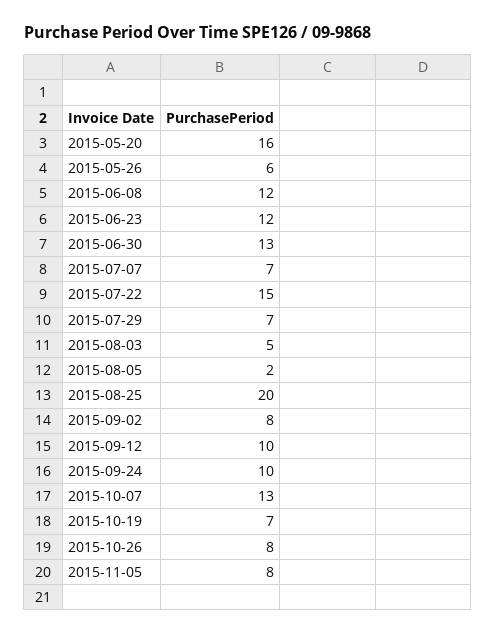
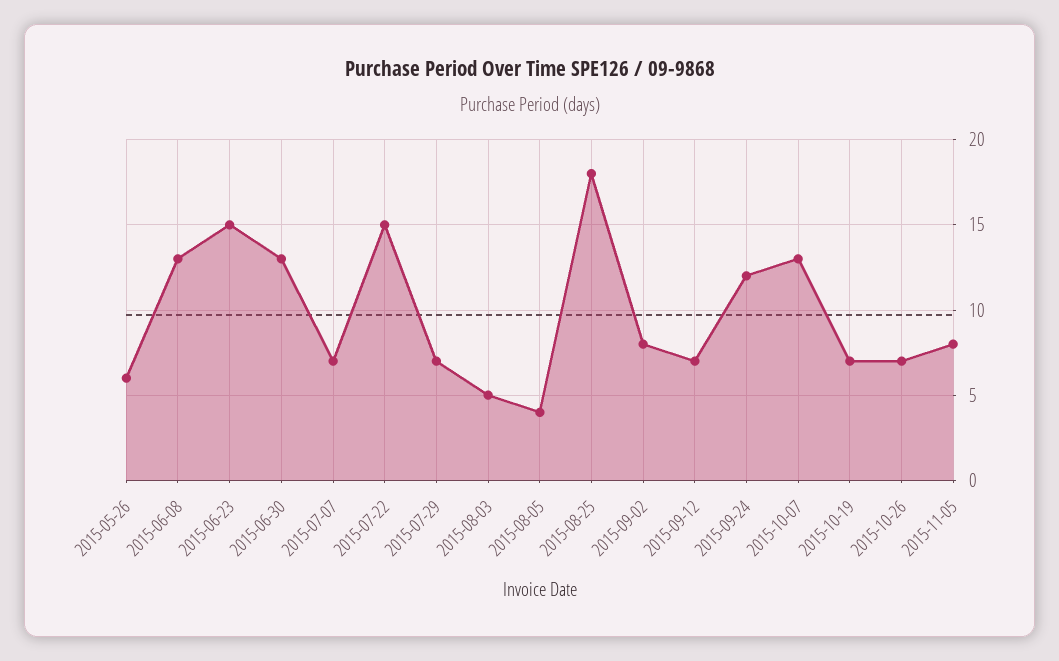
2015-05-20: 16 -> none
2015-06-08: 12 -> 13
2015-06-23: 12 -> 15
2015-08-05: 2 -> 4
2015-08-25: 20 -> 18
2015-09-12: 10 -> 7
2015-09-24: 10 -> 12
2015-10-26: 8 -> 7

